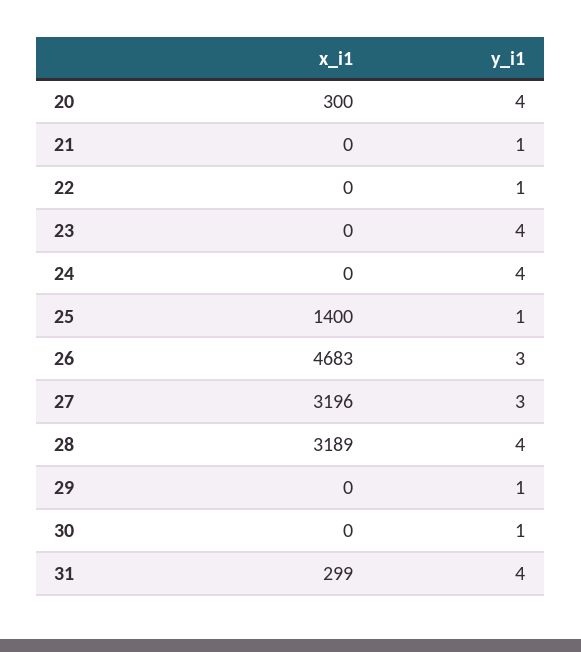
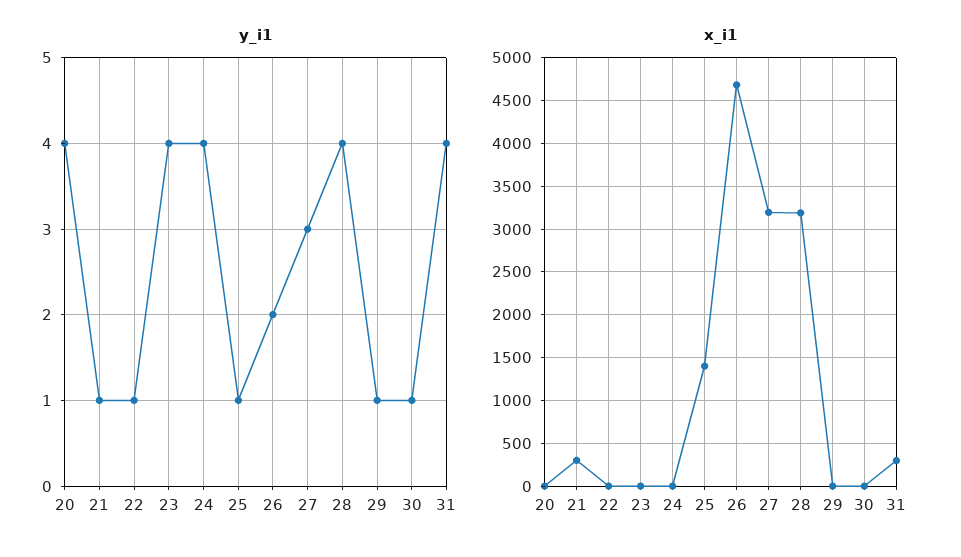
x_i1, 20: 300 -> 0
x_i1, 21: 0 -> 300
y_i1, 26: 3 -> 2

